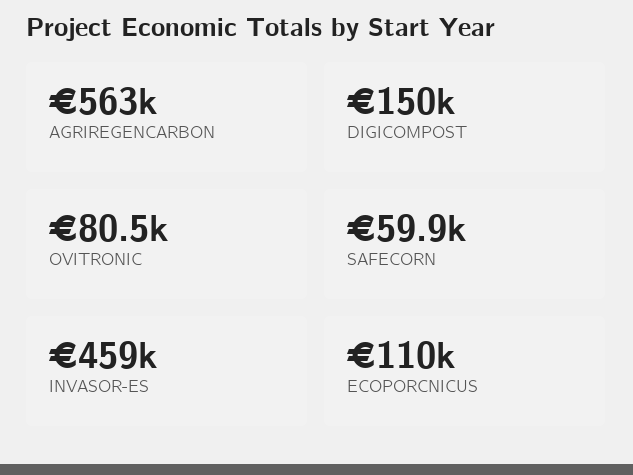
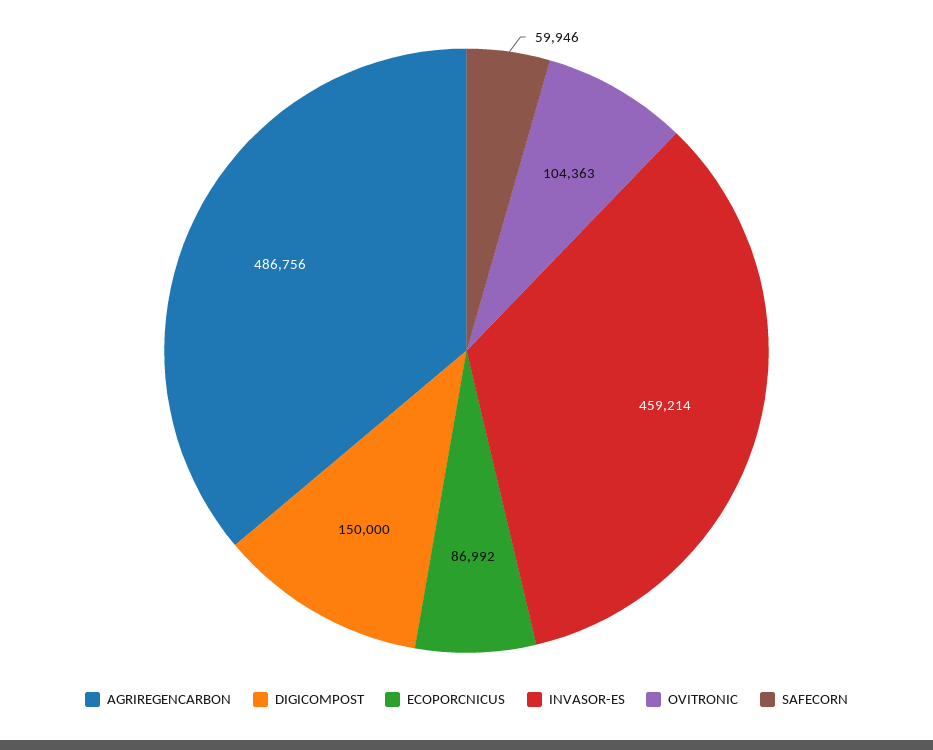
AGRIREGENCARBON: 563000 -> 486756
OVITRONIC: 80500 -> 104363
ECOPORCNICUS: 110000 -> 86992

